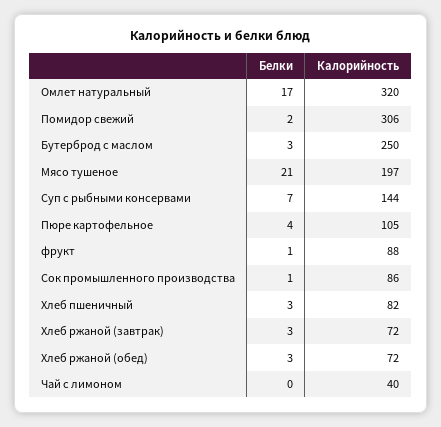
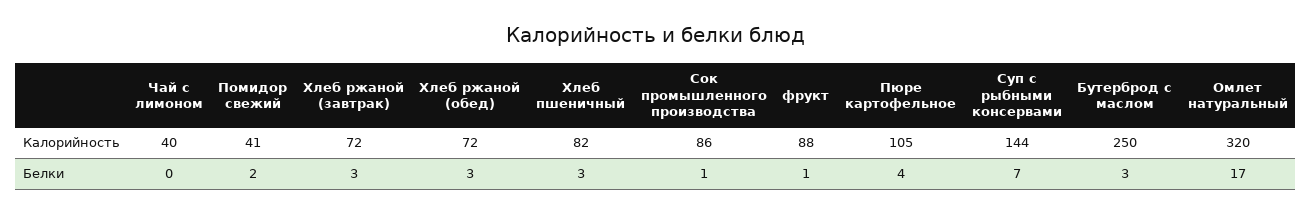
Калорийность, Помидор свежий: 306 -> 41
Белки, Мясо тушеное: 21 -> none
Калорийность, Мясо тушеное: 197 -> none

